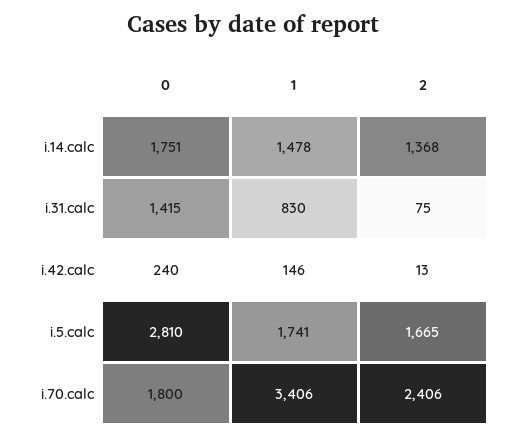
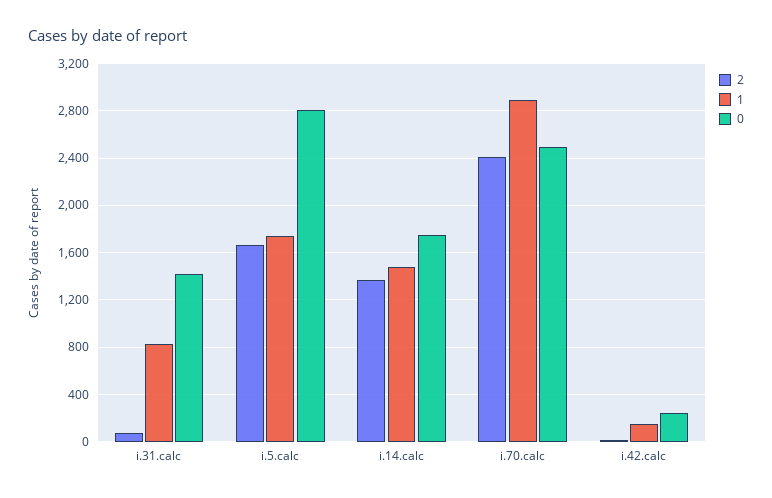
0, i.70.calc: 1800 -> 2500
1, i.70.calc: 3406 -> 2900

